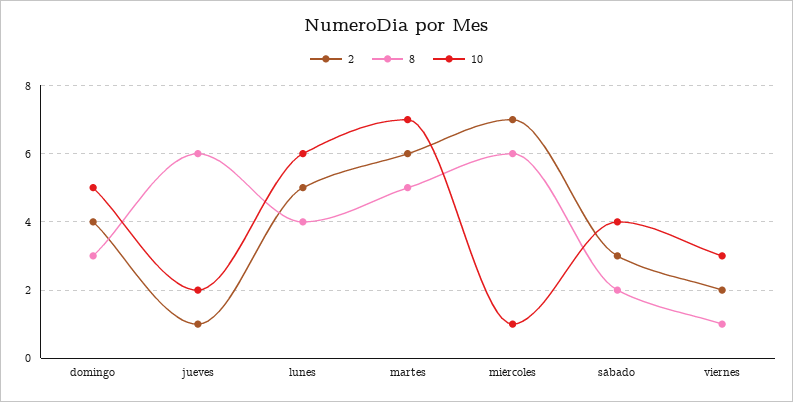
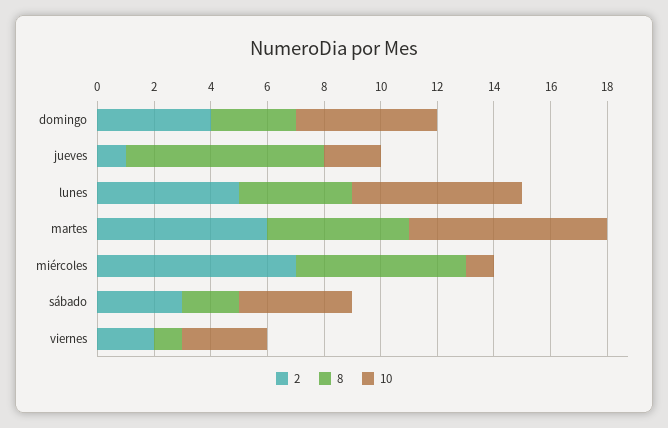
8, jueves: 6 -> 7

